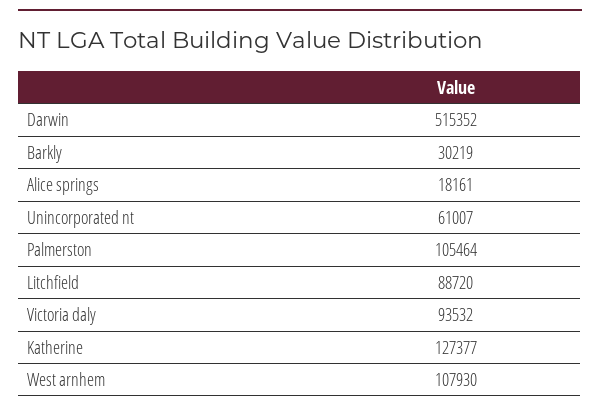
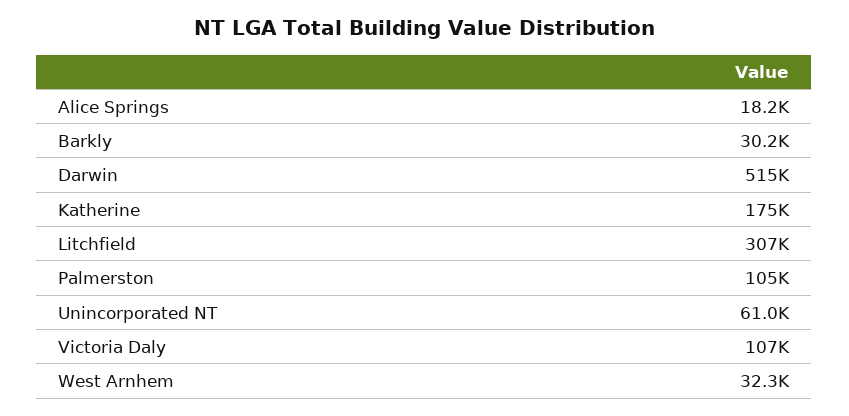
Litchfield: 88720 -> 307000
Victoria daly: 93532 -> 107000
Katherine: 127377 -> 175000
West arnhem: 107930 -> 32300

